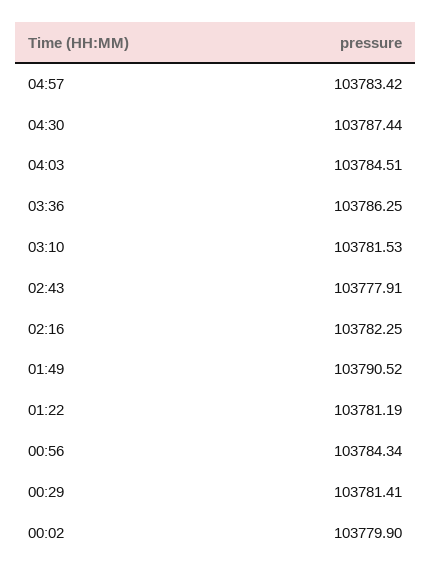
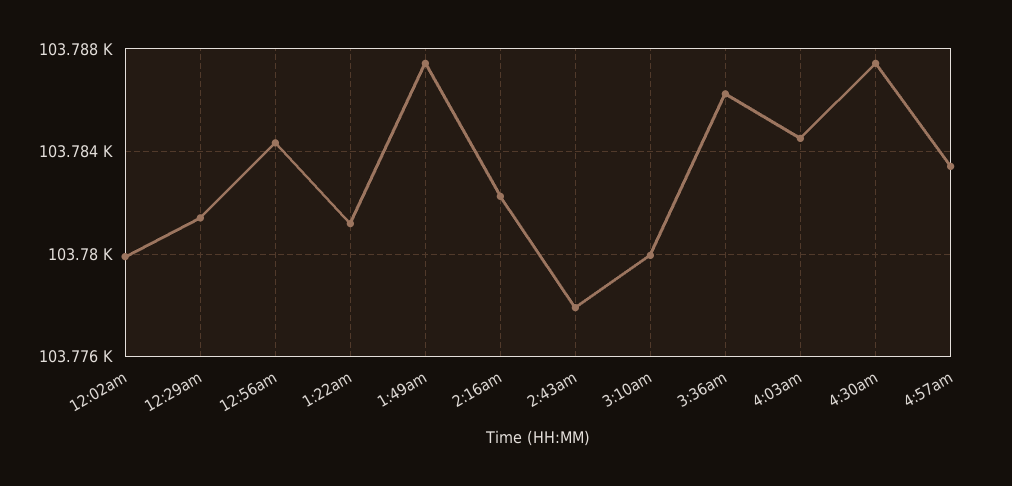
03:10: 103781.53 -> 103780
01:49: 103790.52 -> 103787.5

